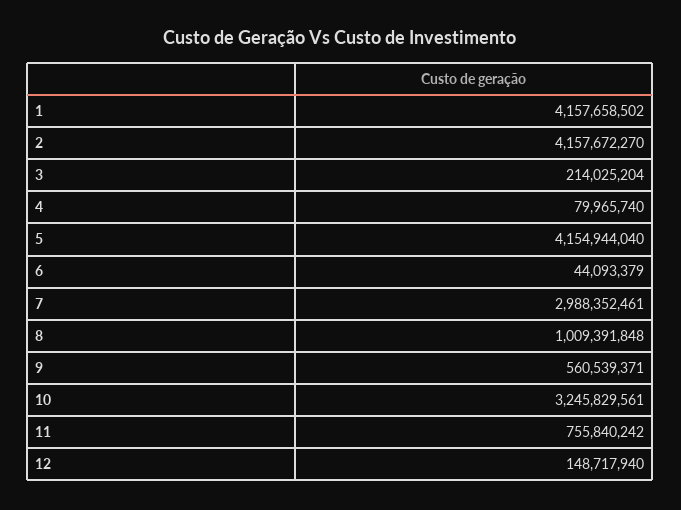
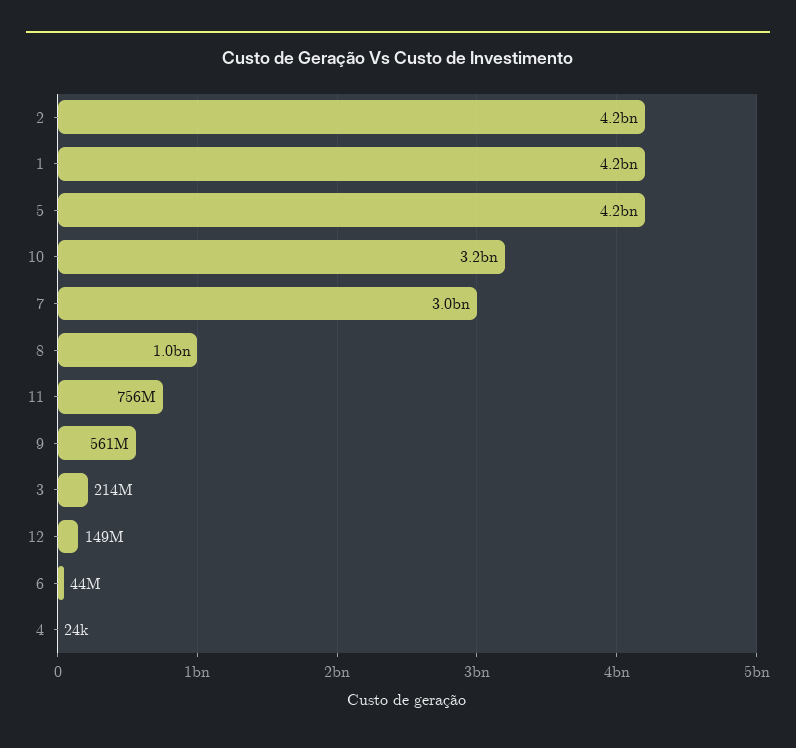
4: 79965740 -> 24000

